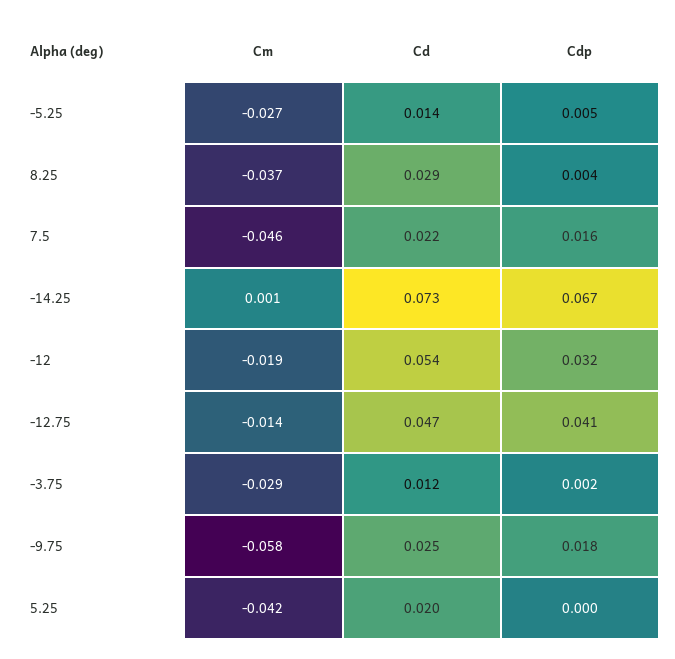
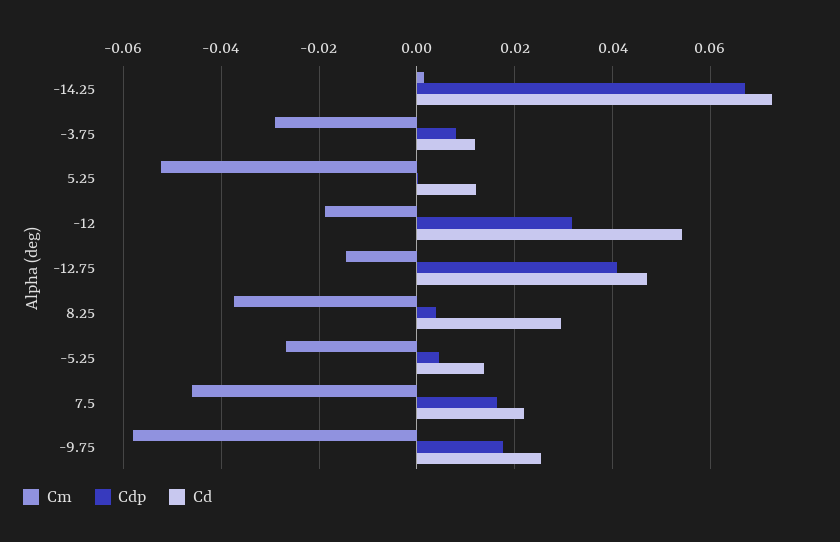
Cdp, -3.75: 0.002 -> 0.008
Cm, 5.25: -0.042 -> -0.052
Cd, 5.25: 0.02 -> 0.012

